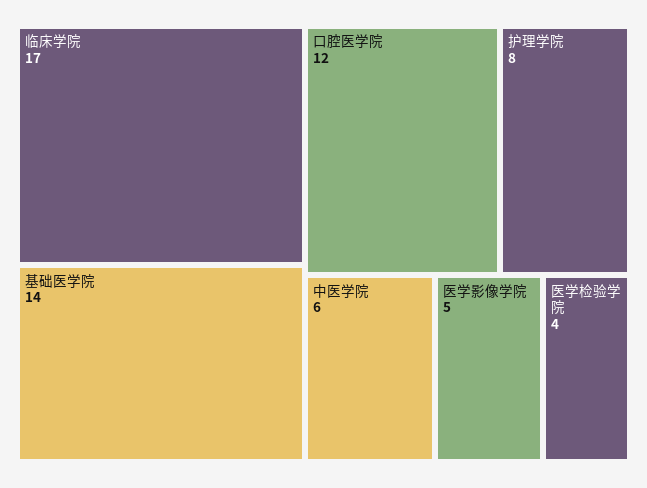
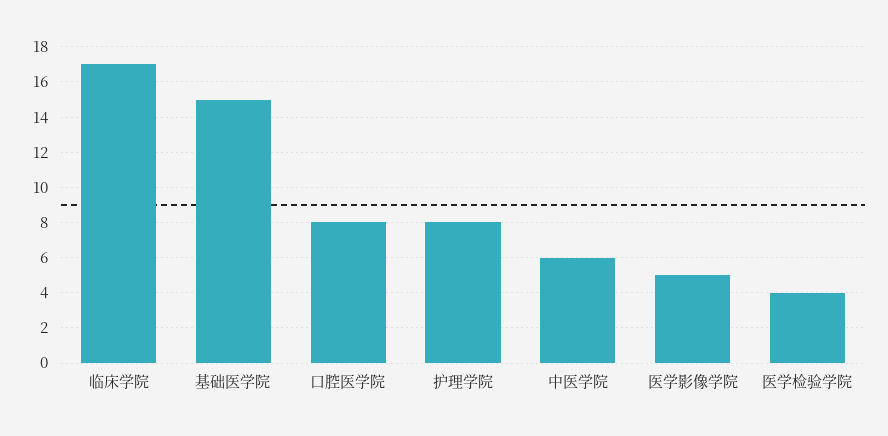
基础医学院: 14 -> 15
口腔医学院: 12 -> 8

